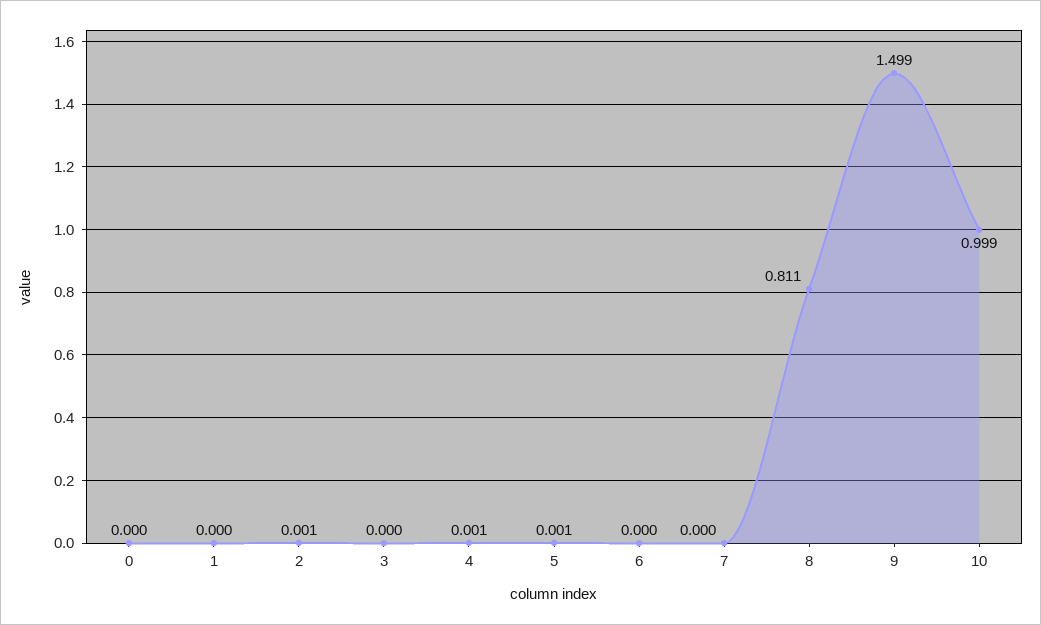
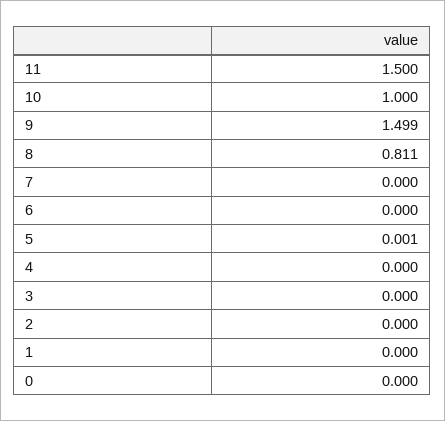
2: 0.001 -> 0
4: 0.001 -> 0
10: 0.999 -> 1
11: none -> 1.5

